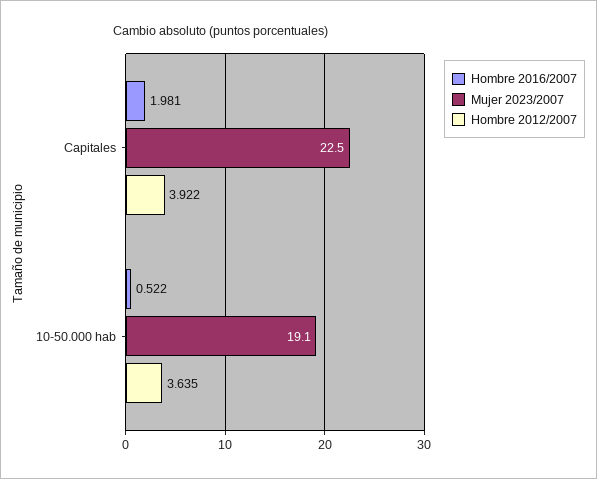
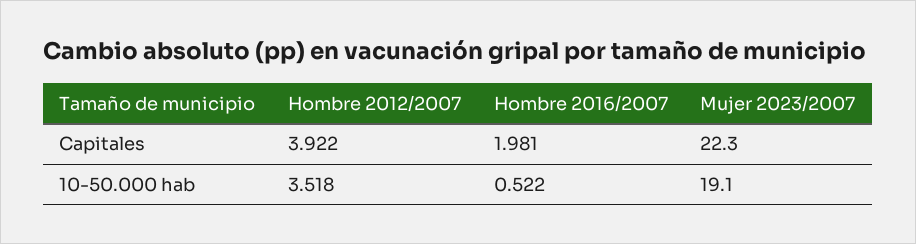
Mujer 2023/2007, Capitales: 22.5 -> 22.3
Hombre 2012/2007, 10-50.000 hab: 3.635 -> 3.518

